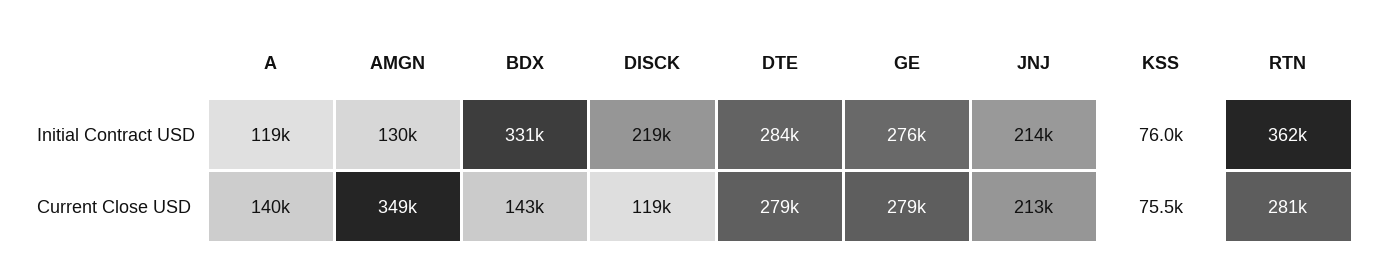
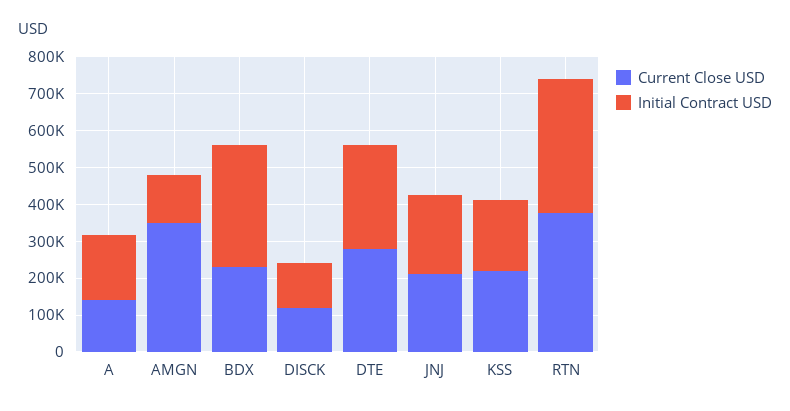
Initial Contract USD, A: 119000 -> 175000
Initial Contract USD, DISCK: 219000 -> 125000
Initial Contract USD, GE: 276000 -> none
Initial Contract USD, KSS: 76000 -> 200000
Current Close USD, BDX: 143000 -> 225000
Current Close USD, GE: 279000 -> none
Current Close USD, KSS: 75500 -> 225000
Current Close USD, RTN: 281000 -> 375000

